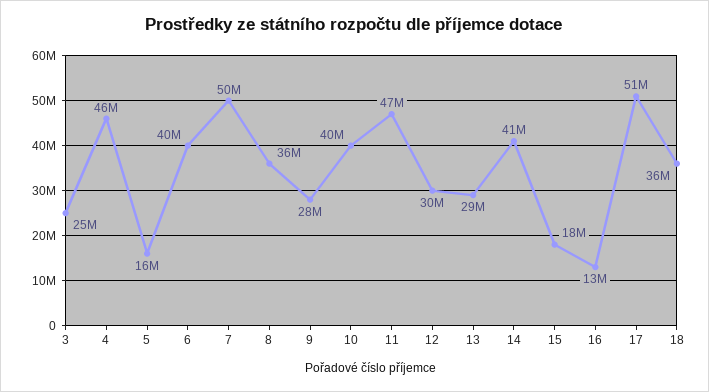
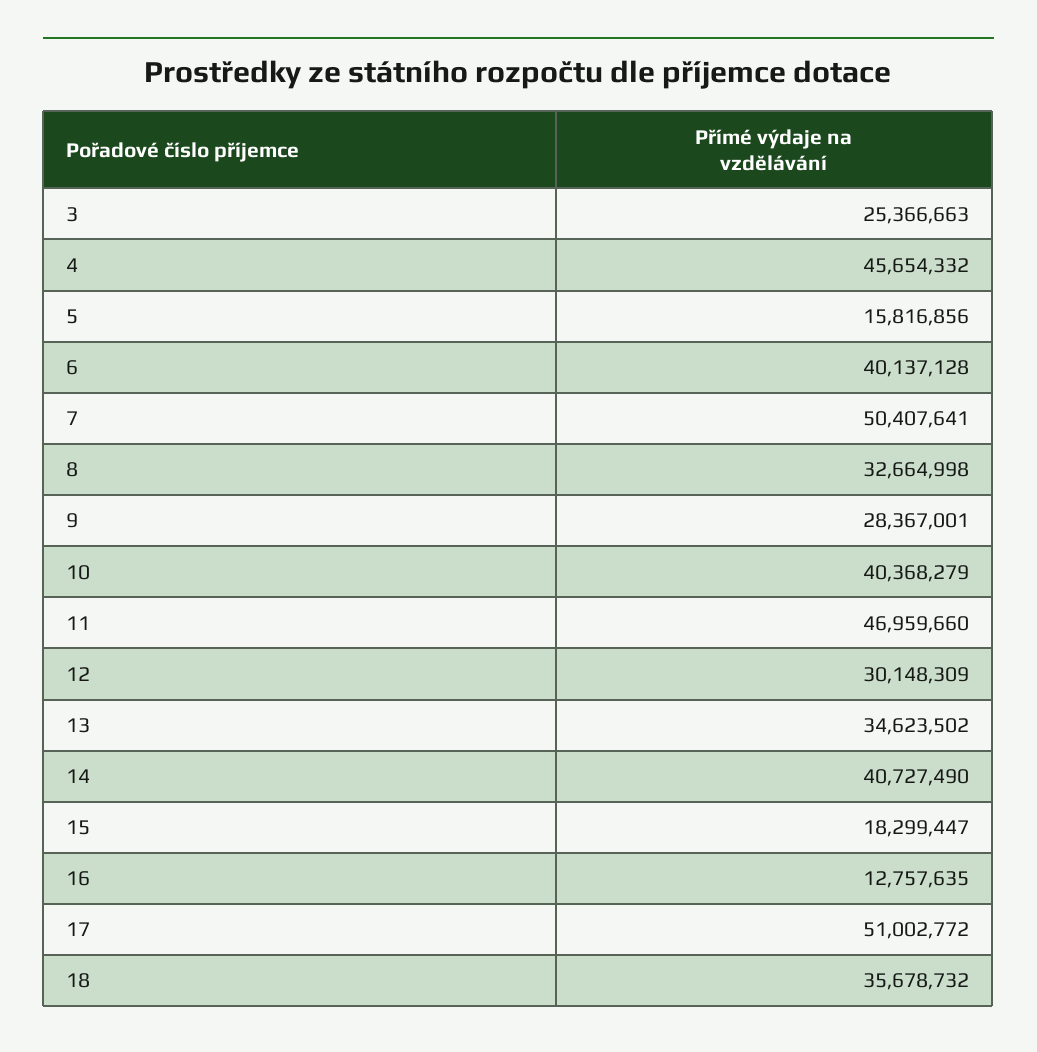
8: 36000000 -> 32664998
13: 29000000 -> 34623502

